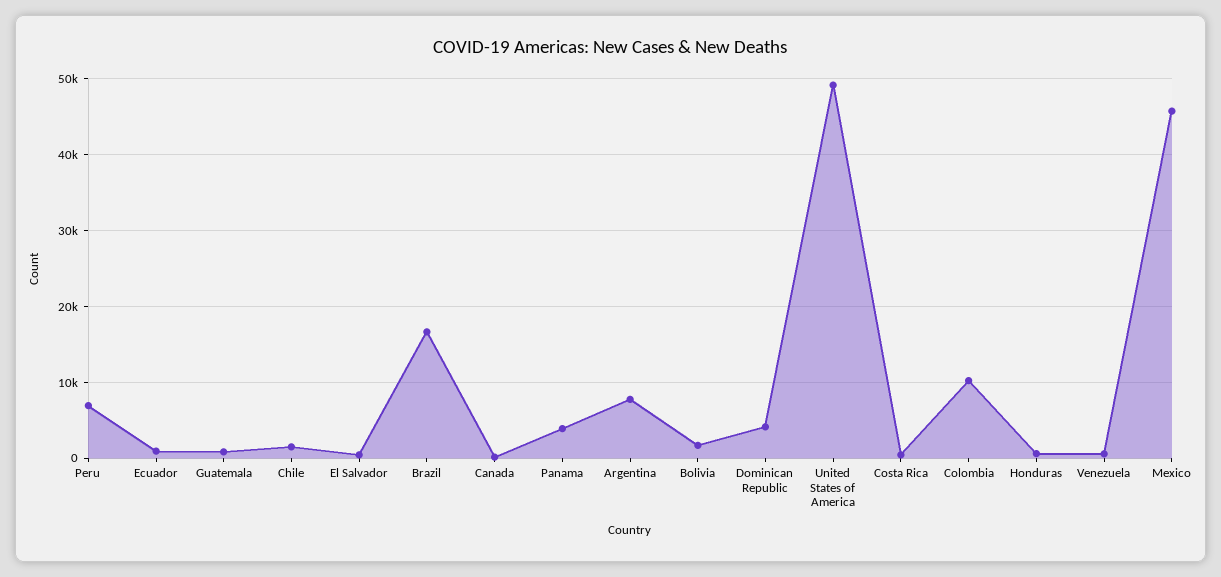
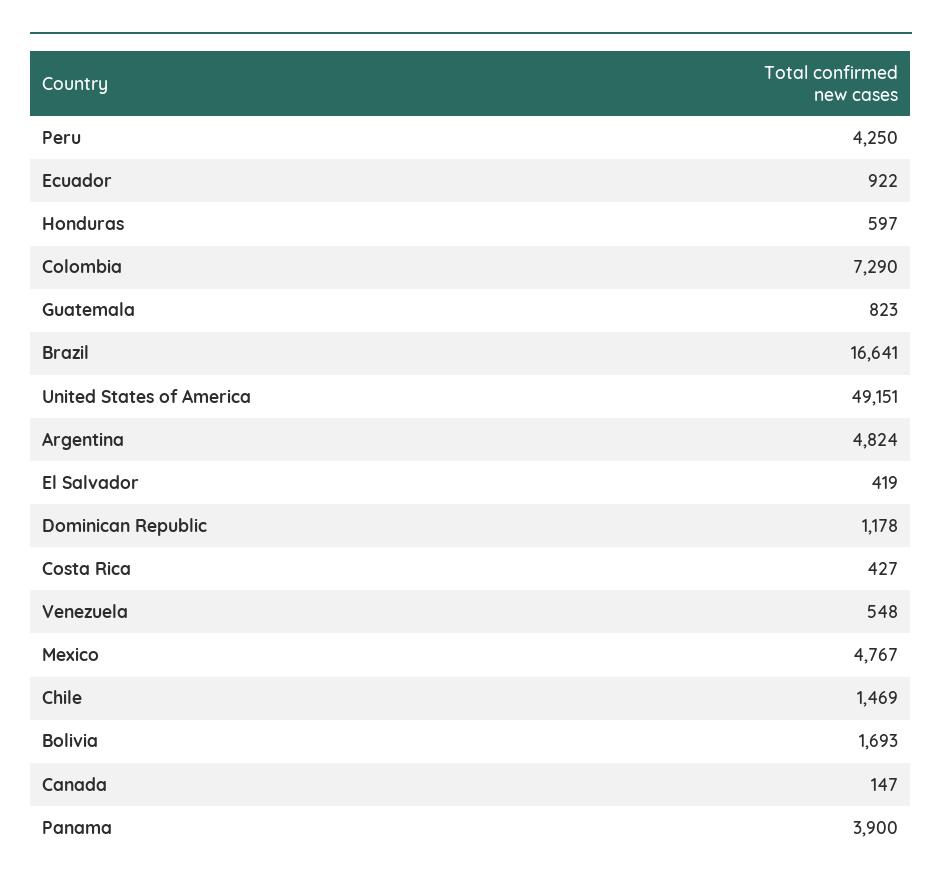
Peru: 7000 -> 4250
Argentina: 8000 -> 4824
Dominican Republic: 4000 -> 1178
Colombia: 10000 -> 7290
Mexico: 46000 -> 4767

